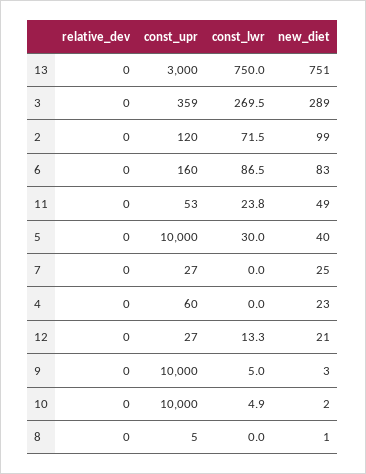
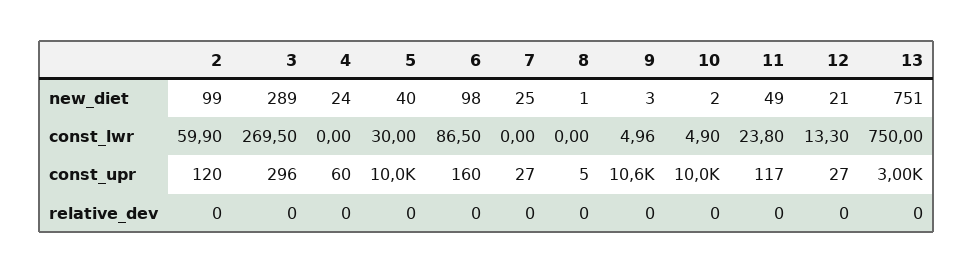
const_upr, 3: 359 -> 296
const_lwr, 2: 71.5 -> 59.9
new_diet, 6: 83 -> 98
const_upr, 11: 53 -> 117
new_diet, 4: 23 -> 24
const_upr, 9: 10000 -> 10600

